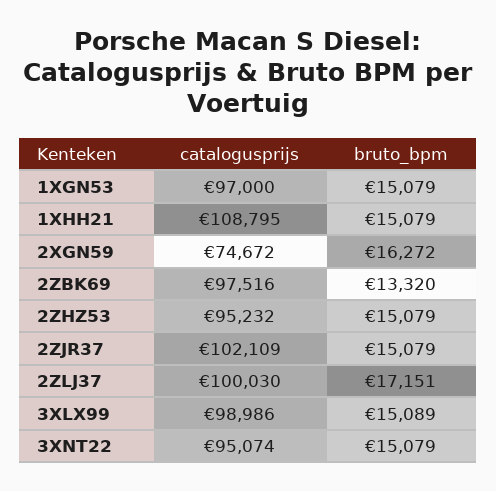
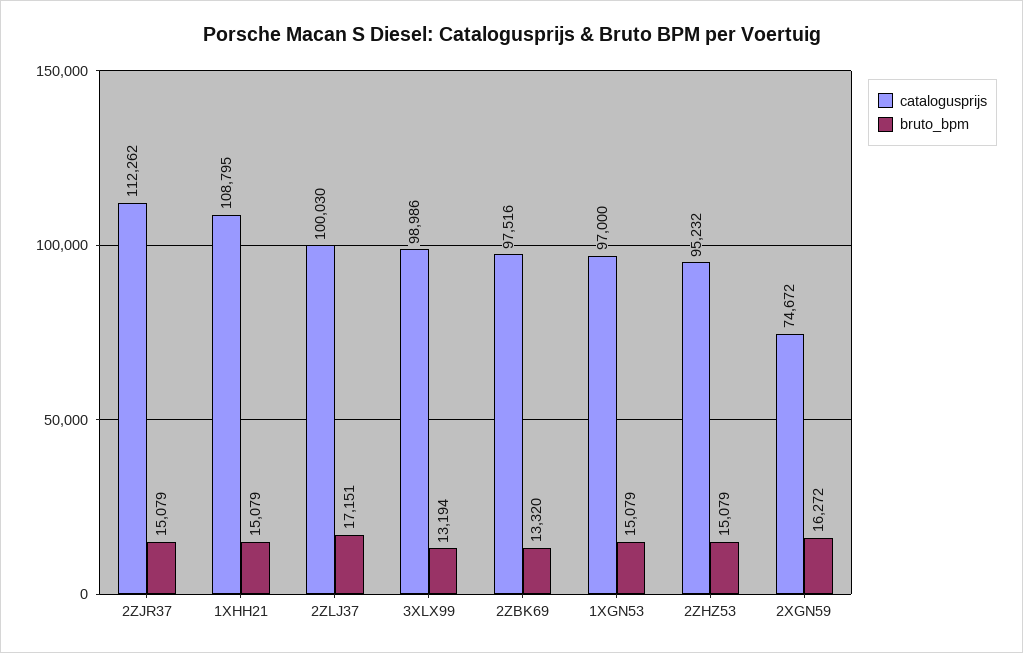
catalogusprijs, 2ZJR37: 102109 -> 112262
bruto_bpm, 3XLX99: 15089 -> 13194
catalogusprijs, 3XNT22: 95074 -> none
bruto_bpm, 3XNT22: 15079 -> none

